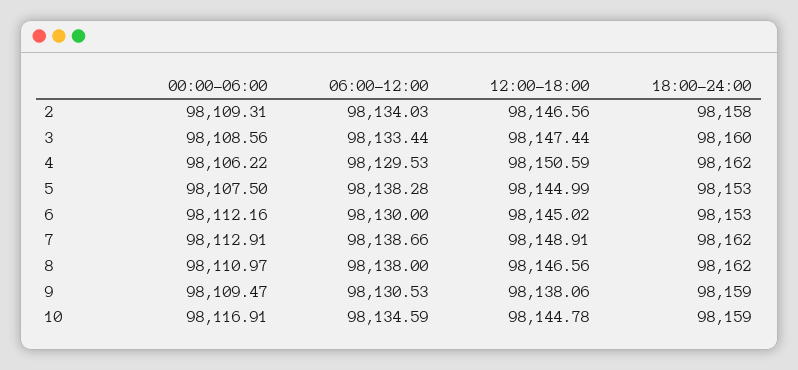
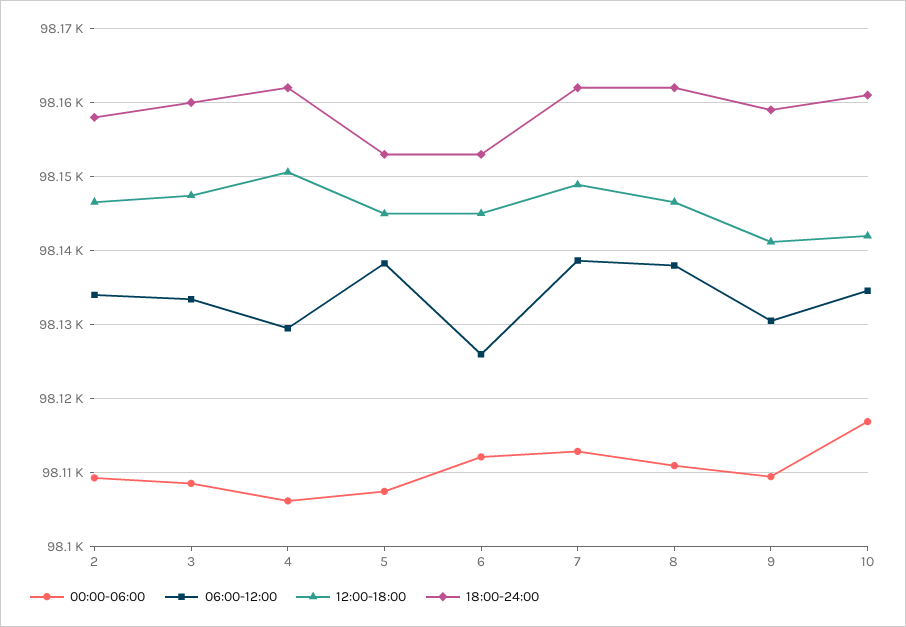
06:00-12:00, 6: 98130 -> 98126
12:00-18:00, 9: 98138.06 -> 98141
12:00-18:00, 10: 98144.78 -> 98142
18:00-24:00, 10: 98159 -> 98161

